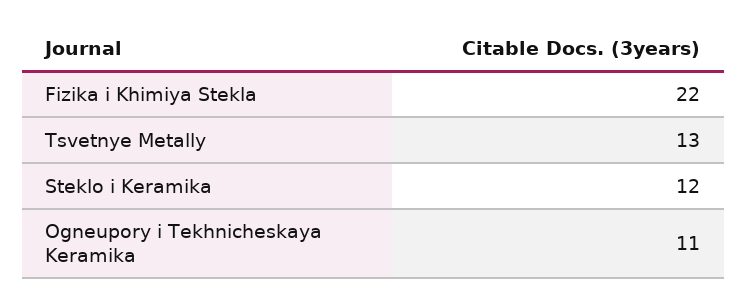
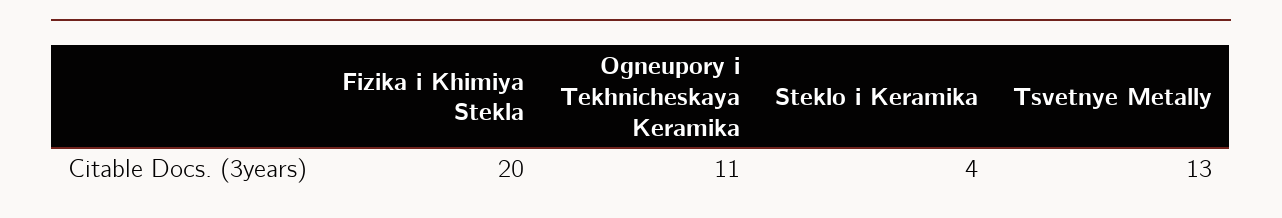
Fizika i Khimiya Stekla: 22 -> 20
Steklo i Keramika: 12 -> 4

